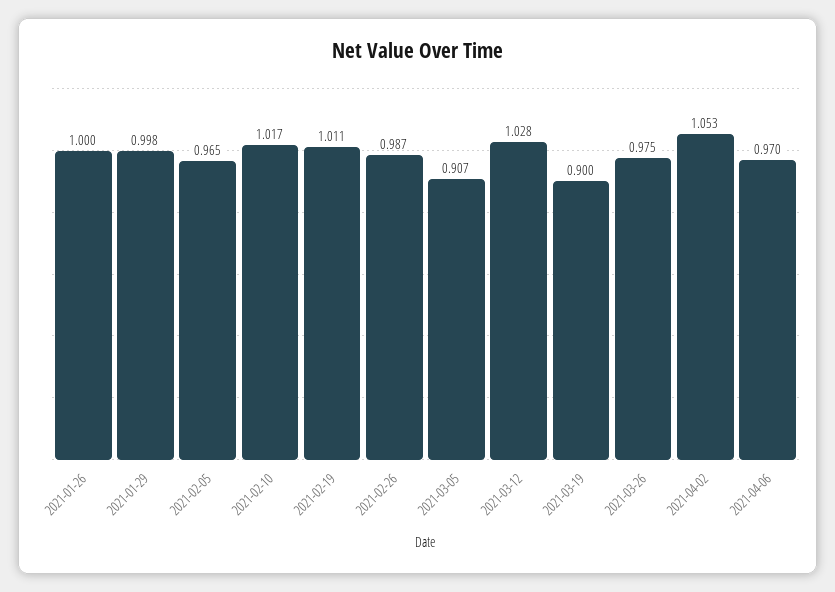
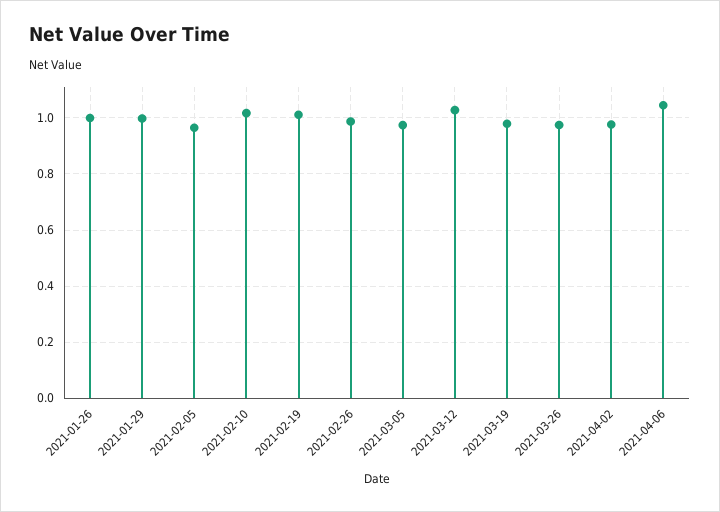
2021-03-05: 0.907 -> 0.975
2021-03-19: 0.9 -> 0.975
2021-04-02: 1.053 -> 0.975
2021-04-06: 0.97 -> 1.05

